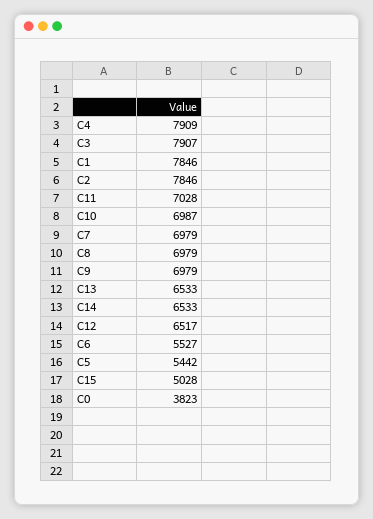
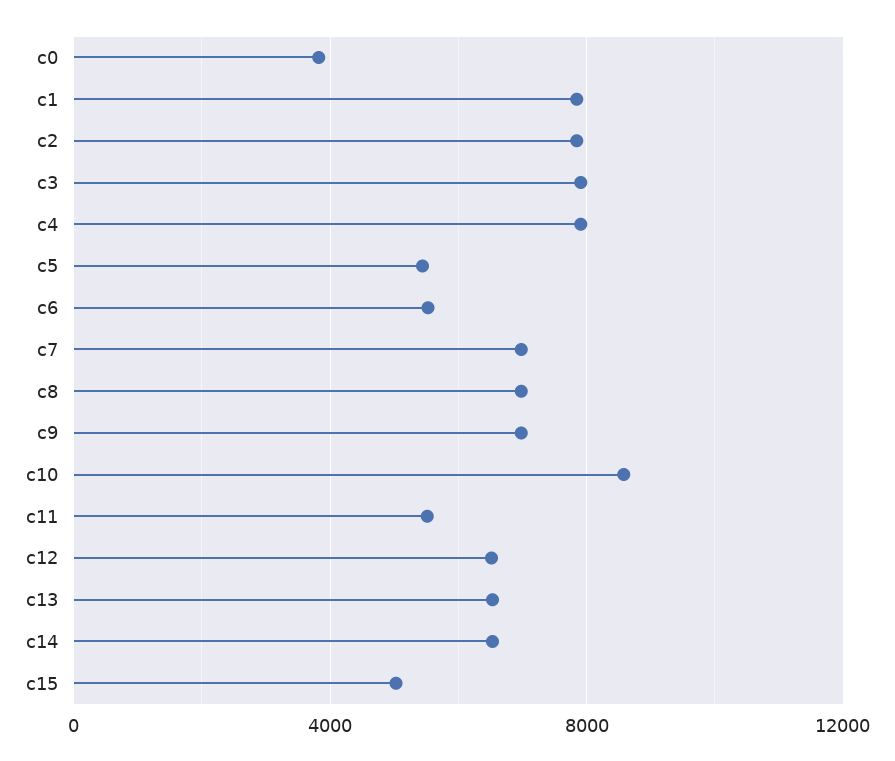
C11: 7028 -> 5500
C10: 6987 -> 8500

